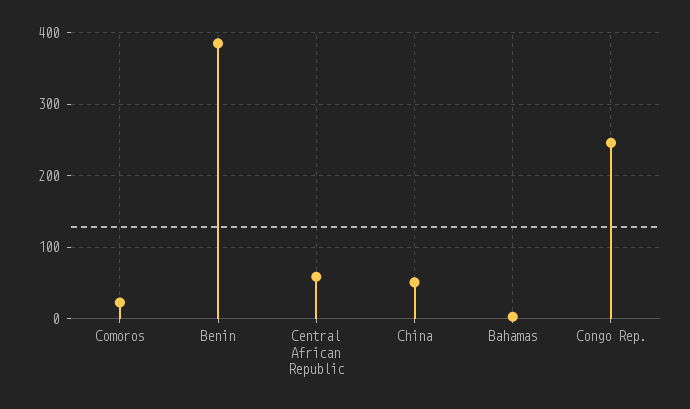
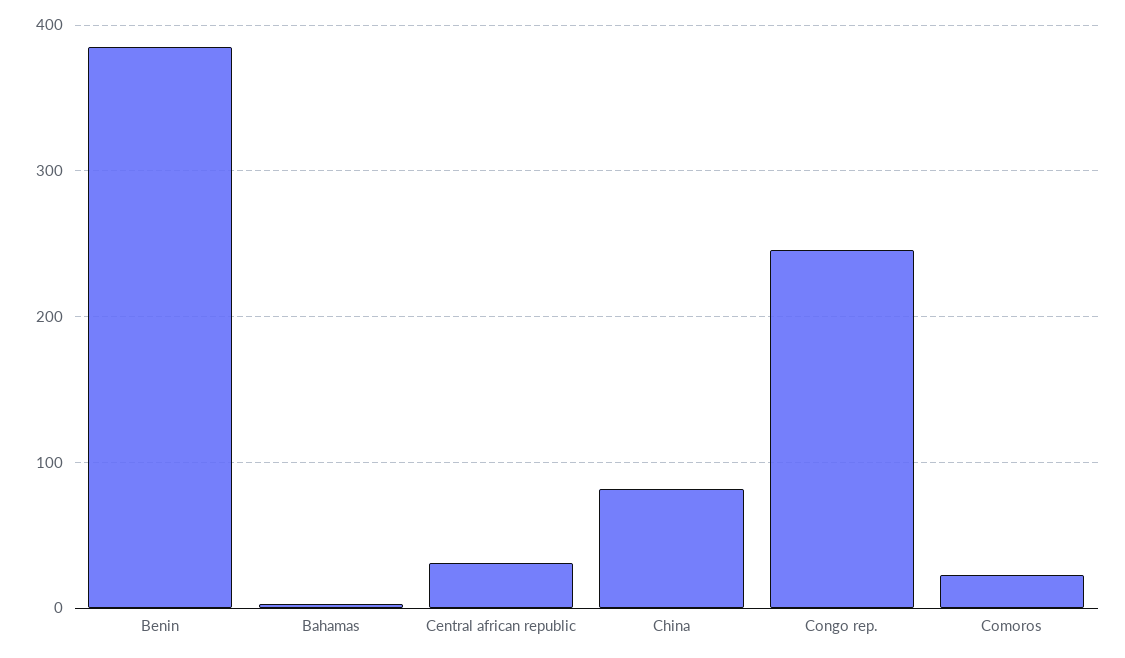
Central African Republic: 60 -> 30
China: 50 -> 80

